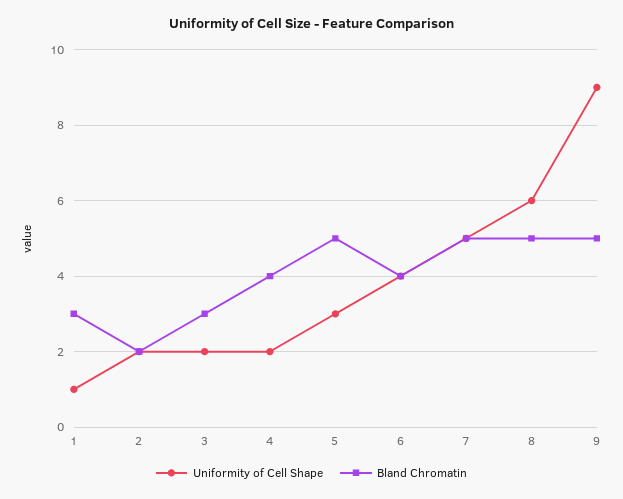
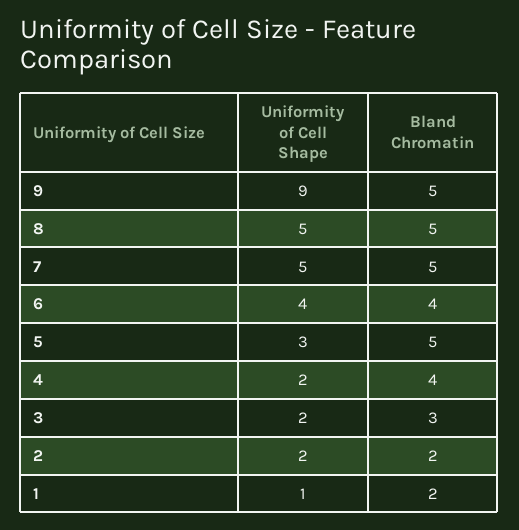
Bland Chromatin, 1: 3 -> 2
Uniformity of Cell Shape, 8: 6 -> 5

